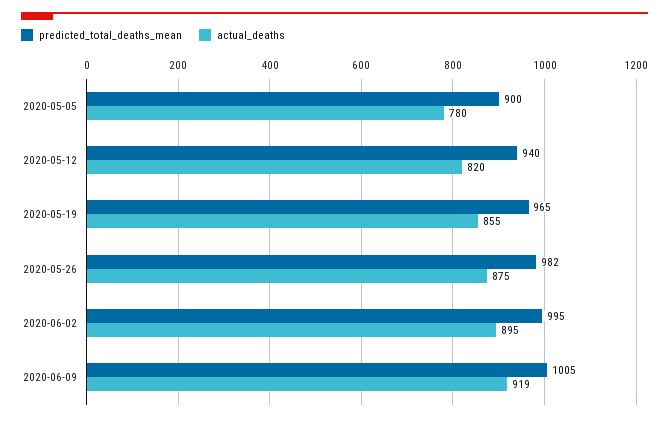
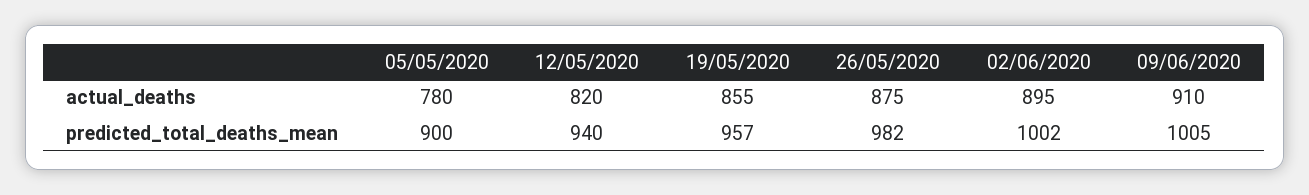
predicted_total_deaths_mean, 2020-05-19: 965 -> 957
predicted_total_deaths_mean, 2020-06-02: 995 -> 1002
actual_deaths, 2020-06-09: 919 -> 910

